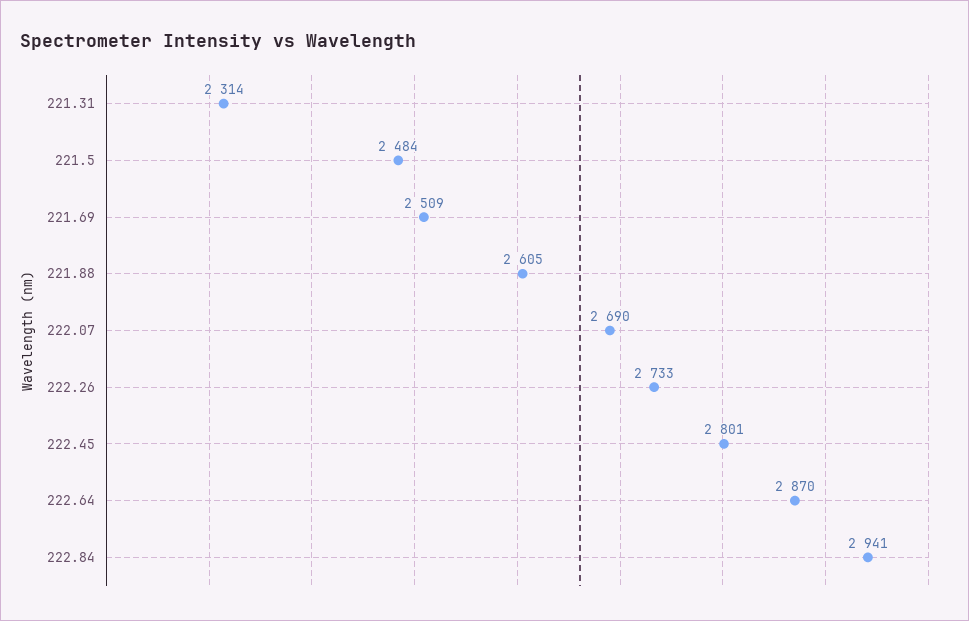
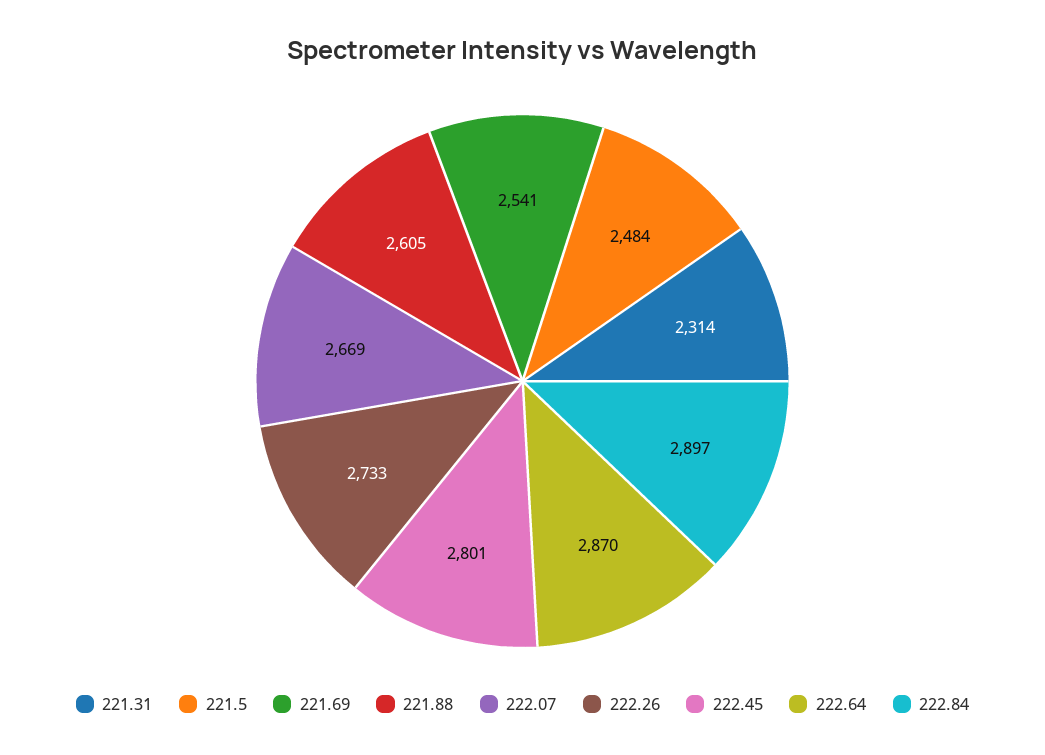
221.69: 2509 -> 2541
222.07: 2690 -> 2669
222.84: 2941 -> 2897

